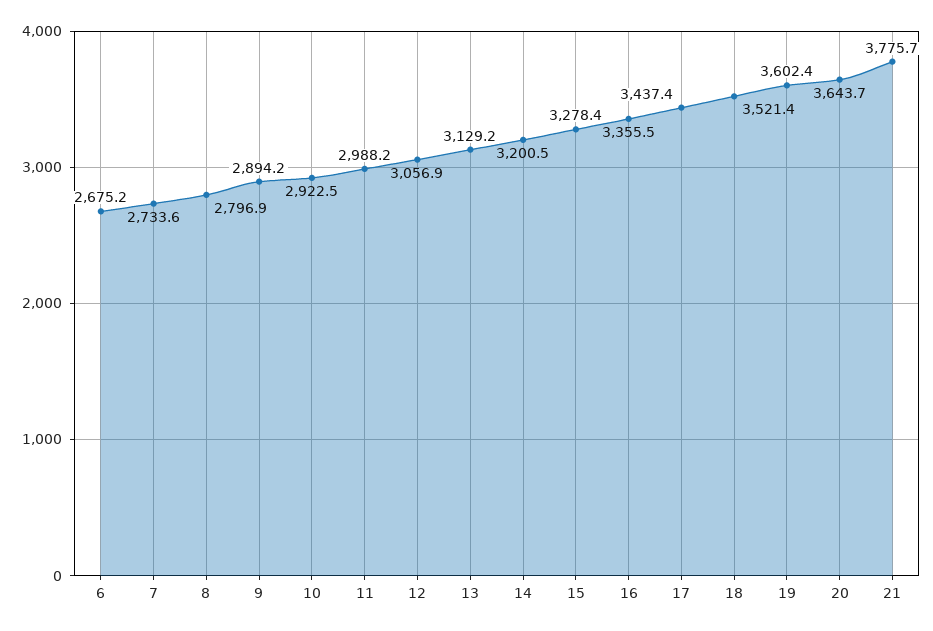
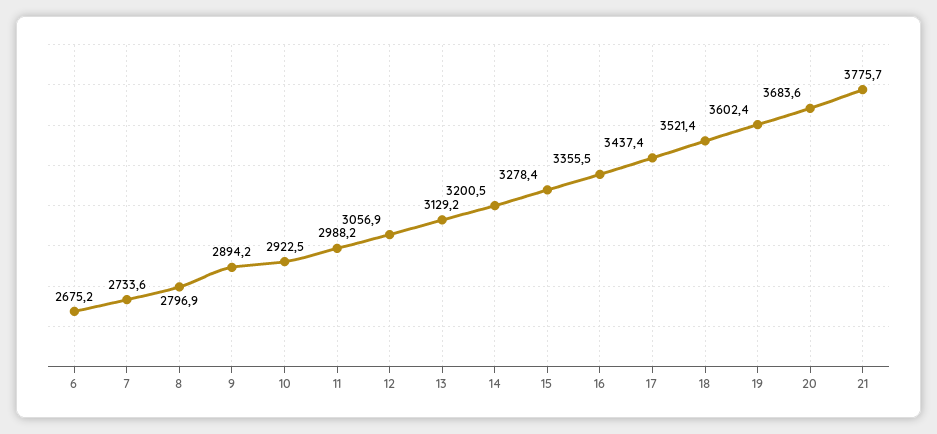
20: 3643.7 -> 3683.6

